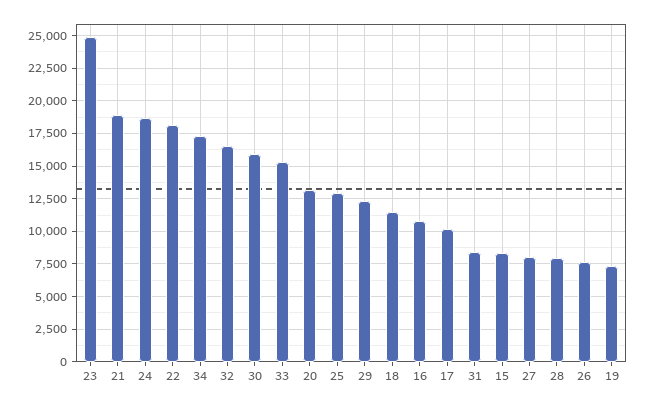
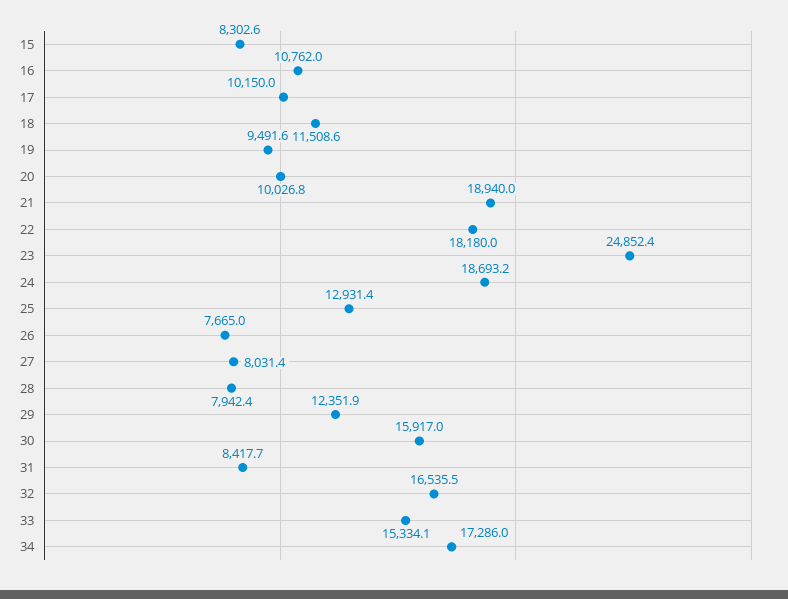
20: 13000 -> 10026.8
19: 7500 -> 9491.6

